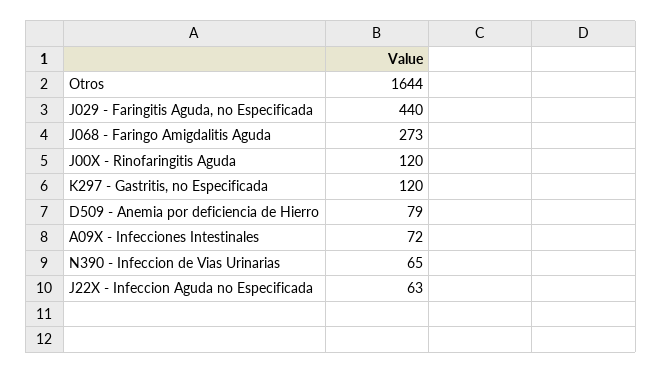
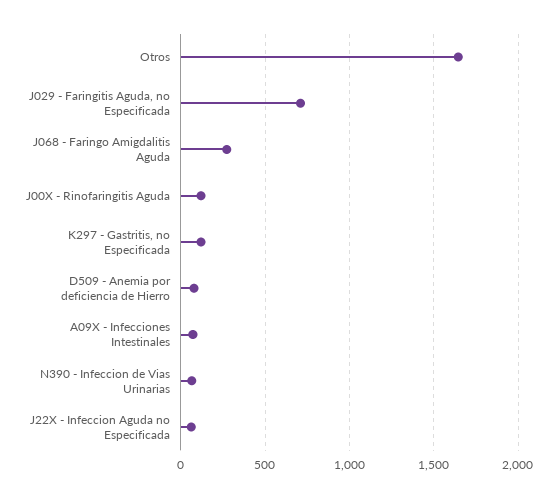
J029 - Faringitis Aguda, no Especificada: 440 -> 700

